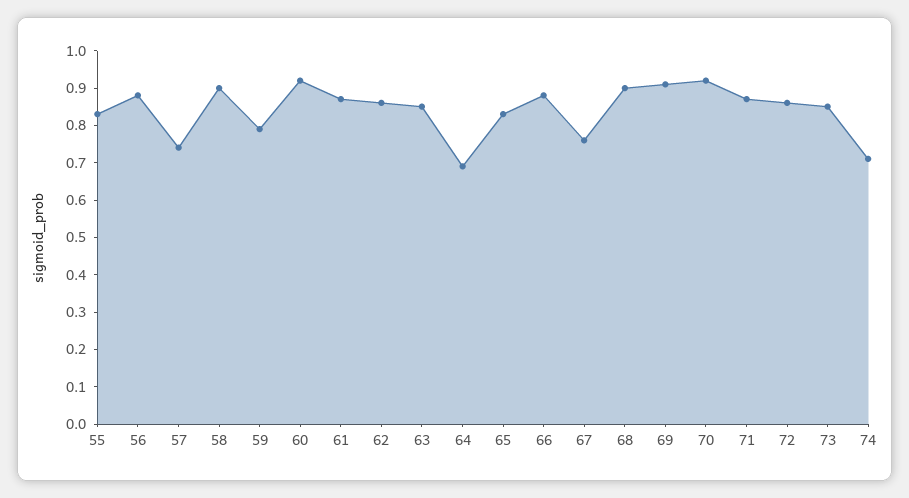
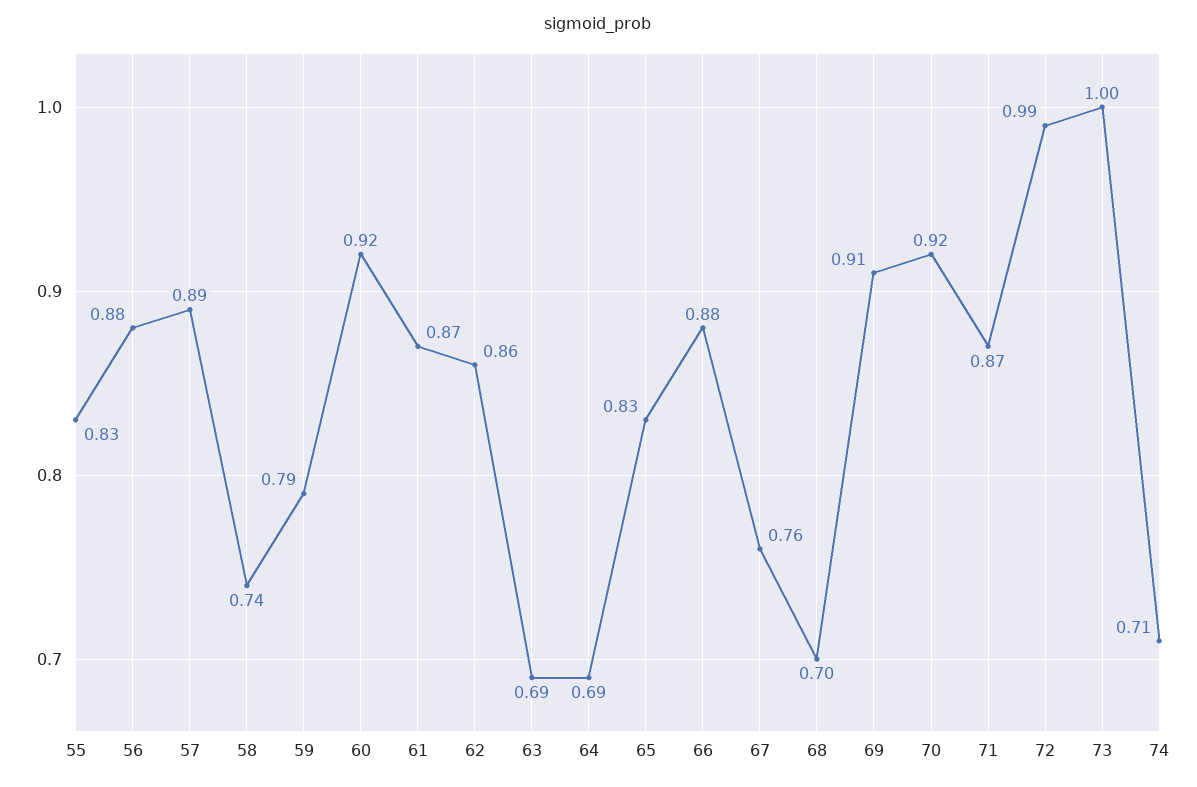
57: 0.75 -> 0.89
58: 0.9 -> 0.74
63: 0.85 -> 0.69
68: 0.9 -> 0.7
72: 0.85 -> 0.99
73: 0.85 -> 1

